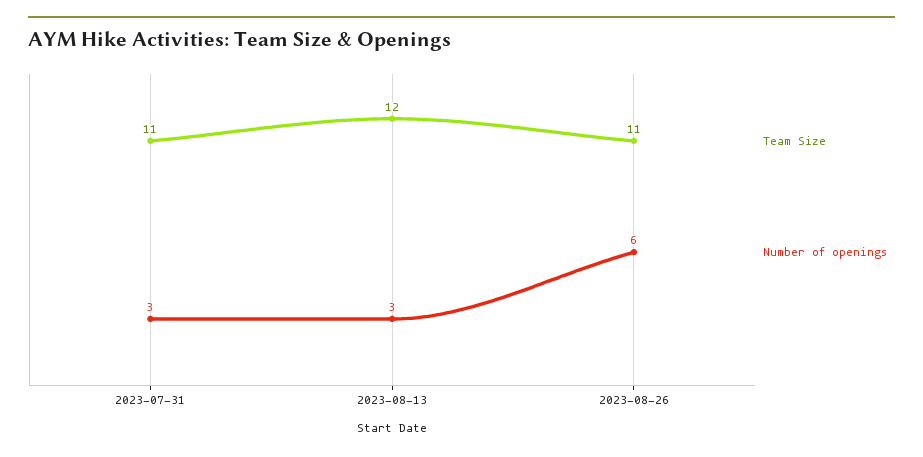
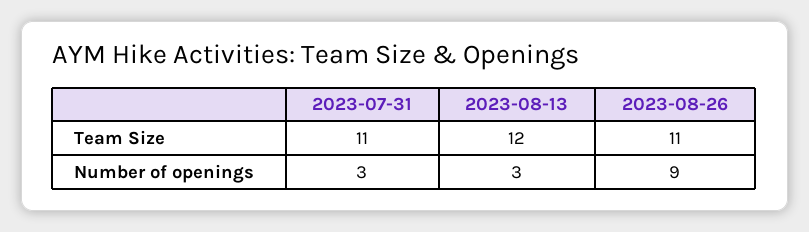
Number of openings, 2023-08-26: 6 -> 9

